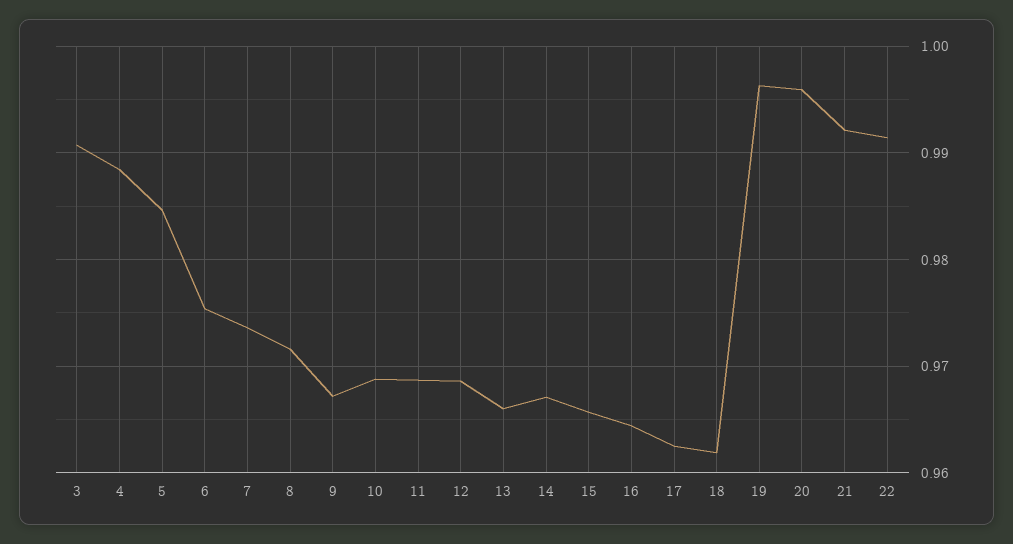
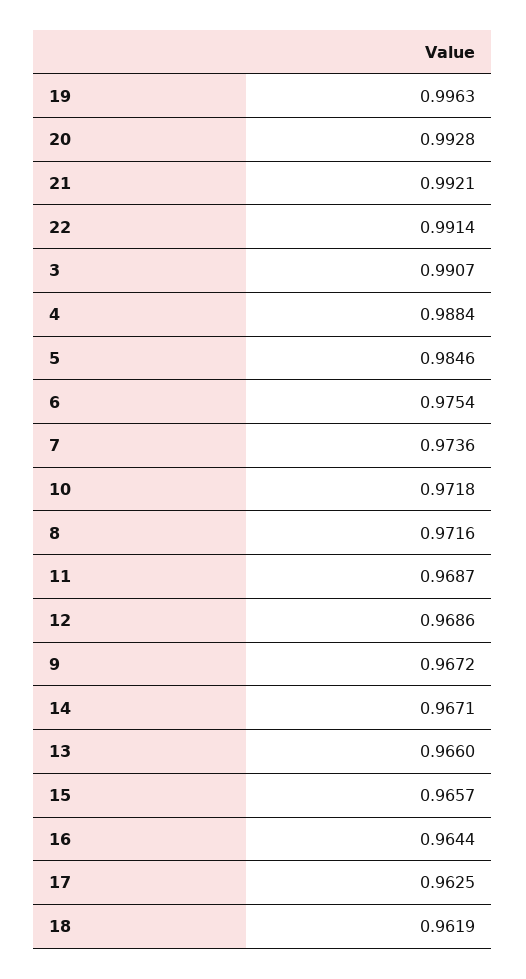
10: 0.969 -> 0.9718
20: 0.996 -> 0.9928

